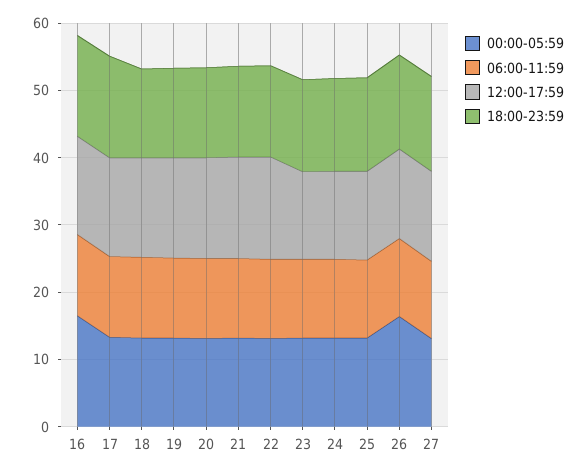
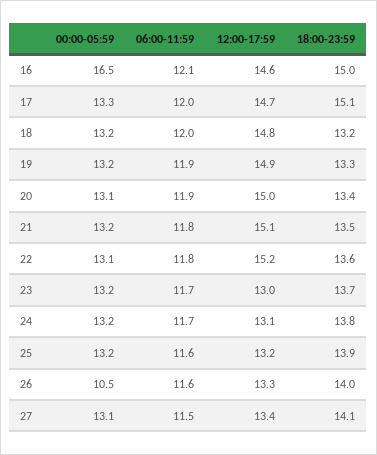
00:00-05:59, 26: 16 -> 10.5

